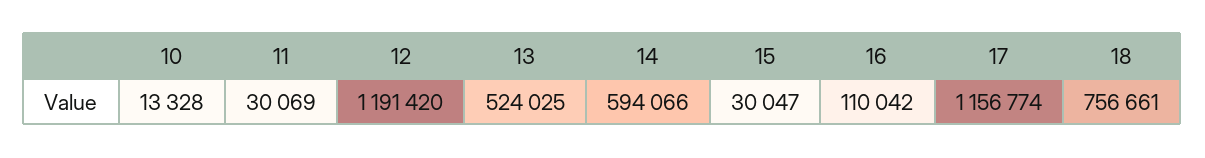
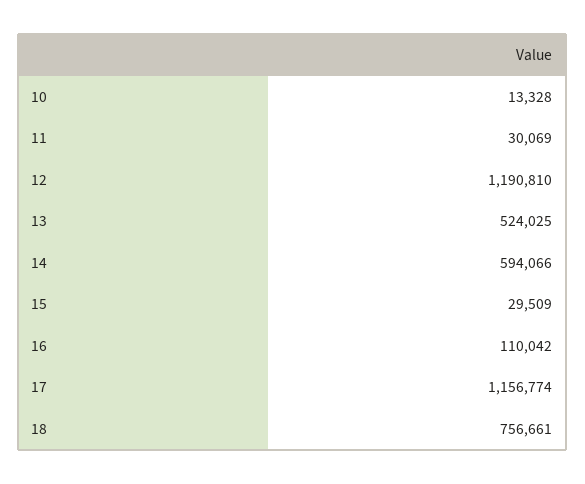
12: 1191420 -> 1190810
15: 30047 -> 29509

